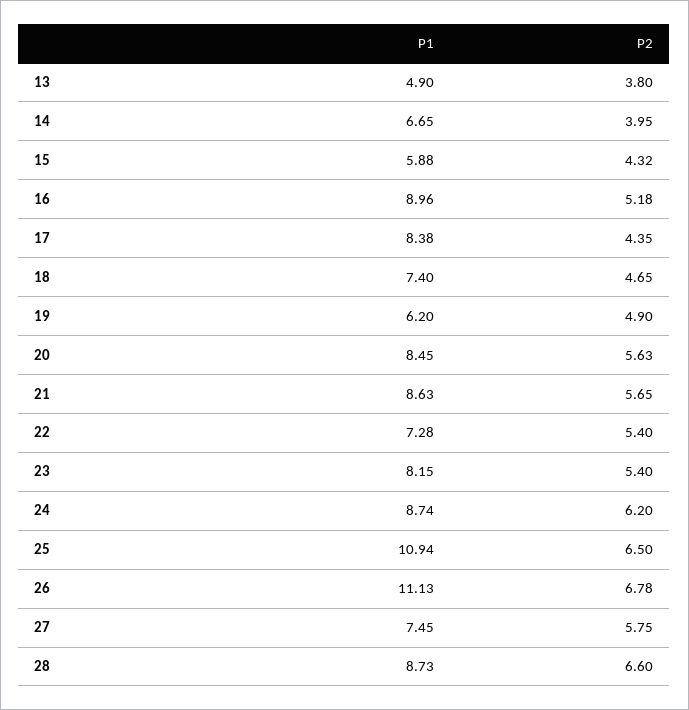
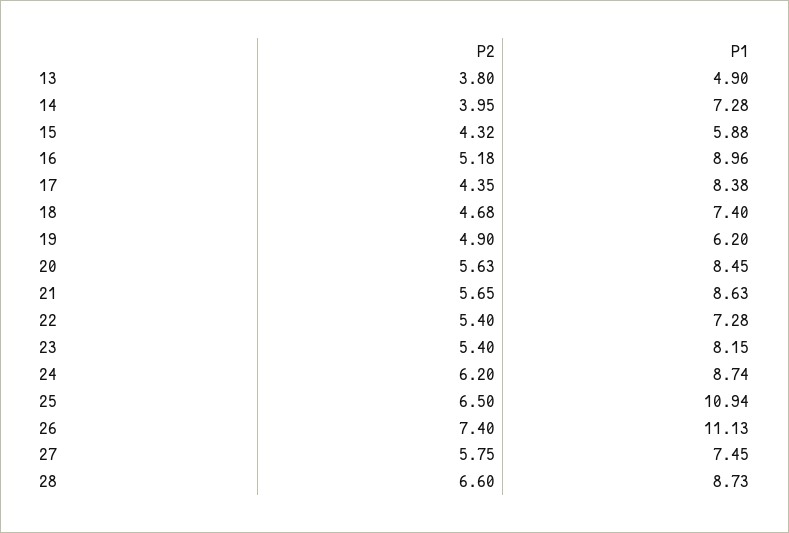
P1, 14: 6.65 -> 7.28
P2, 18: 4.65 -> 4.68
P2, 26: 6.78 -> 7.4

